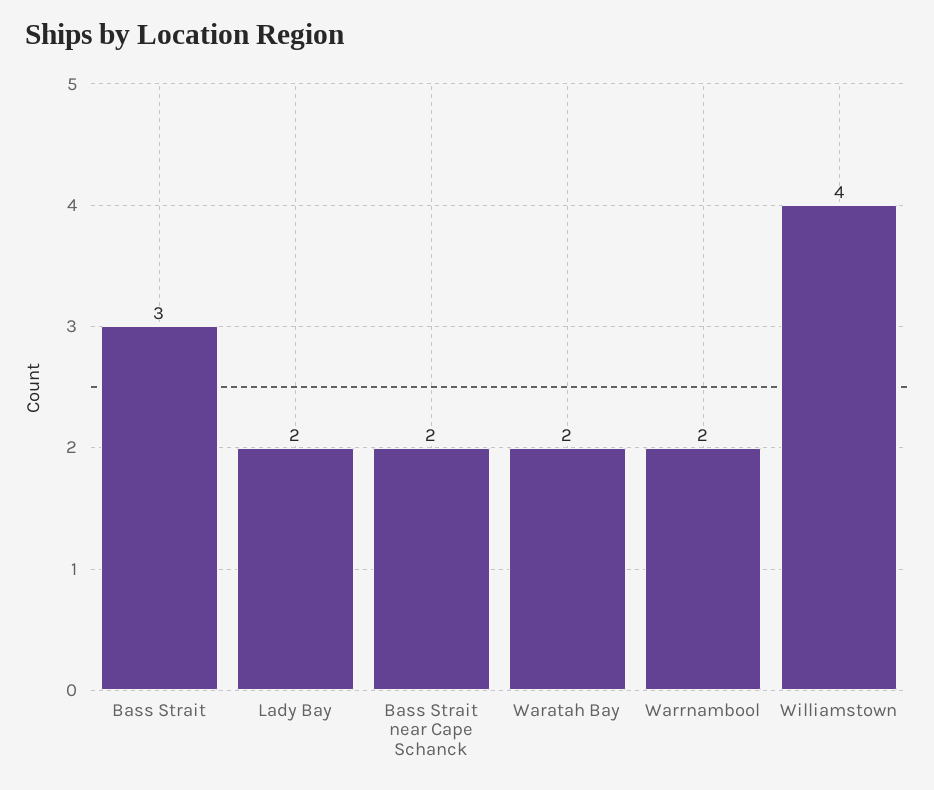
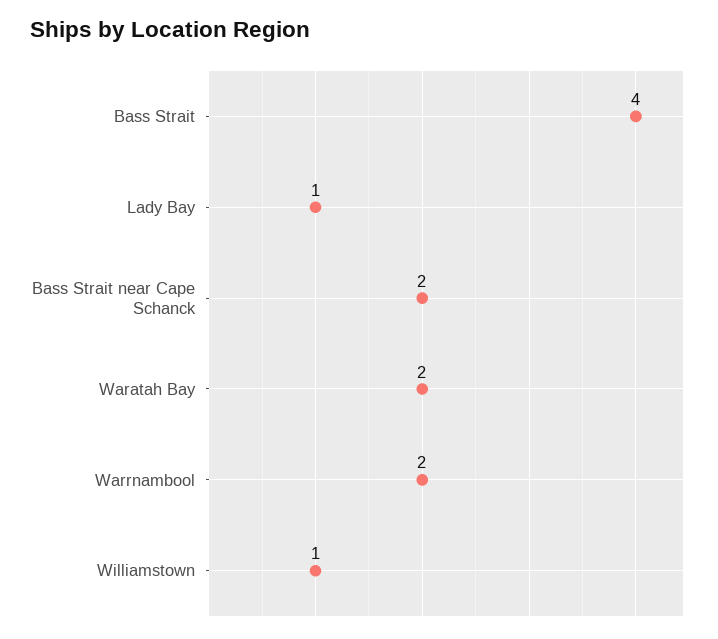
Bass Strait: 3 -> 4
Lady Bay: 2 -> 1
Williamstown: 4 -> 1

